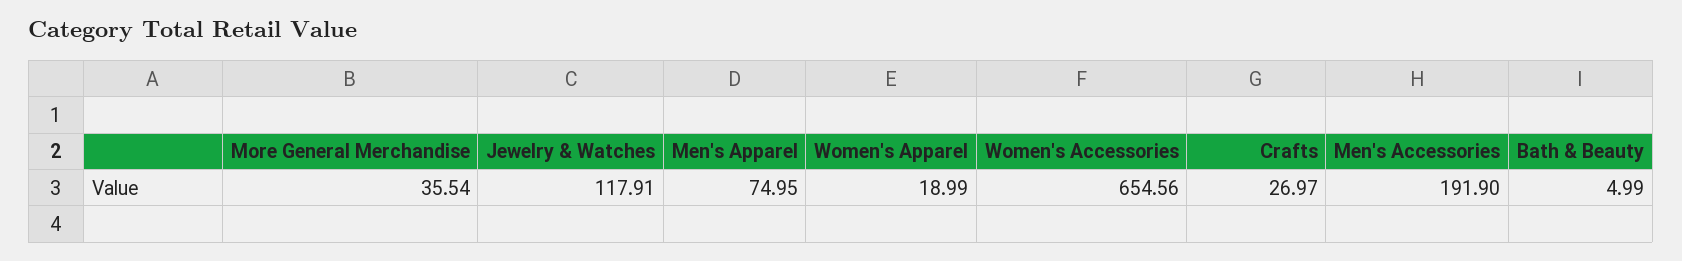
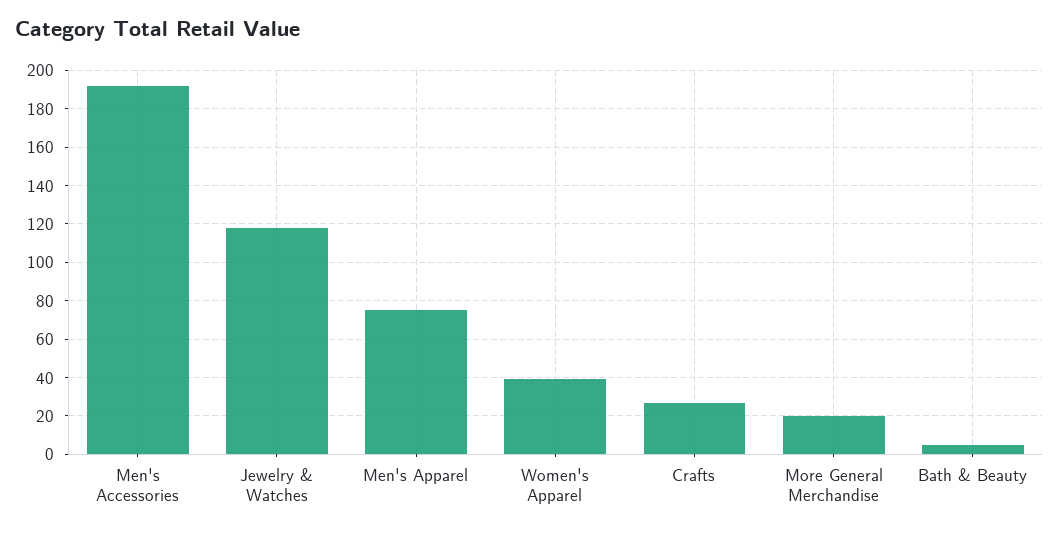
More General Merchandise: 35.54 -> 20
Women's Apparel: 18.99 -> 40
Women's Accessories: 654.56 -> none

